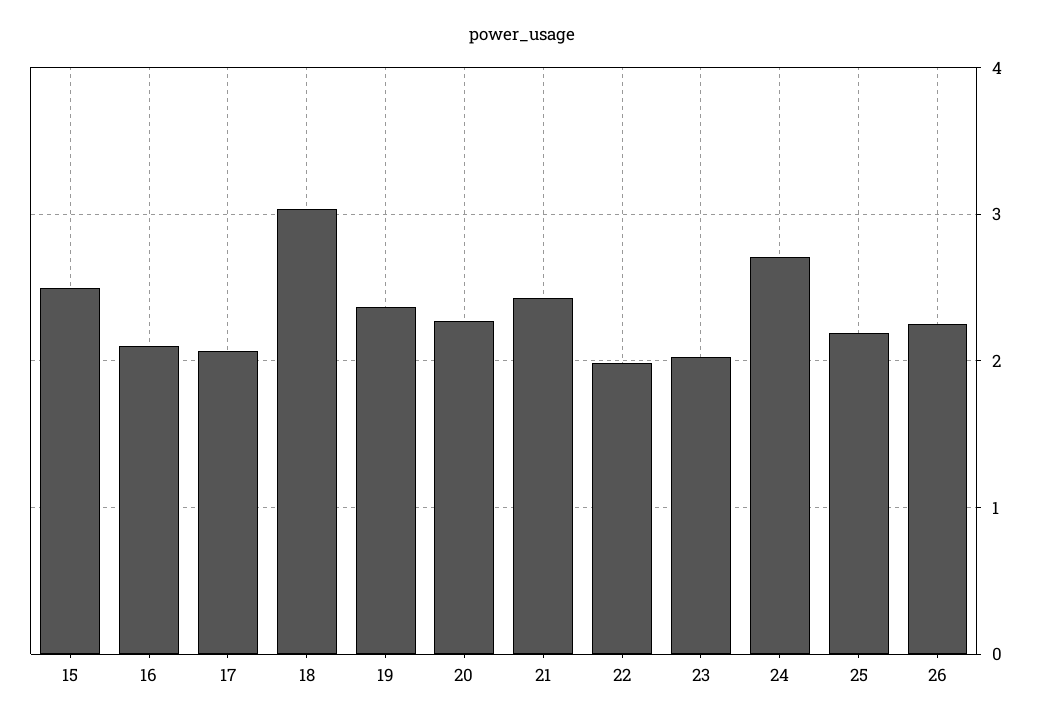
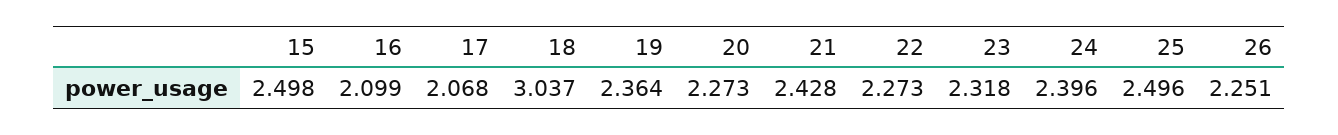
22: 2 -> 2.273
23: 2 -> 2.318
24: 2.7 -> 2.396
25: 2.2 -> 2.496

